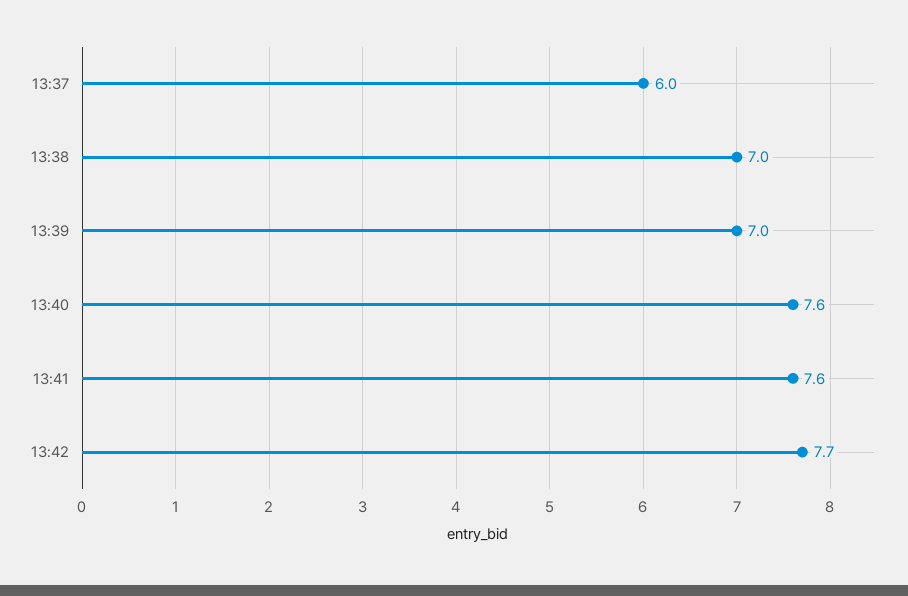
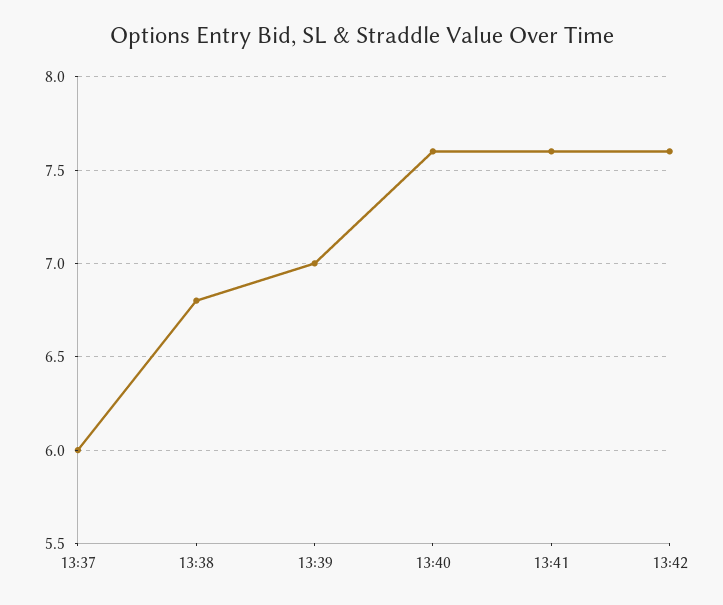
13:38: 7 -> 6.8
13:42: 7.7 -> 7.6

